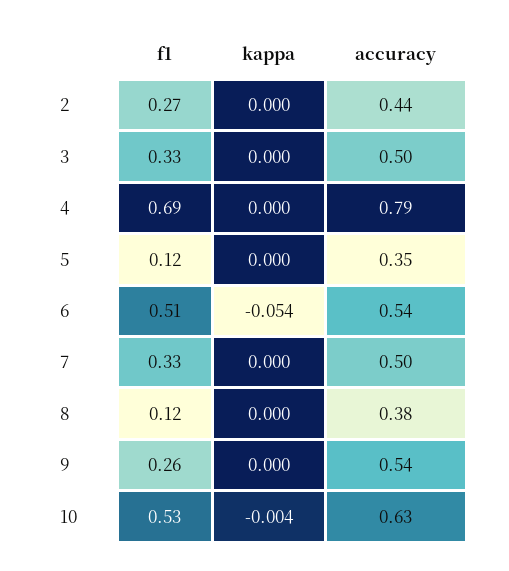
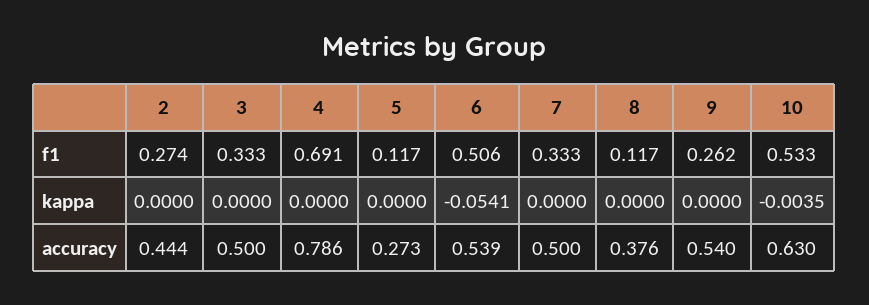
accuracy, 5: 0.35 -> 0.273

